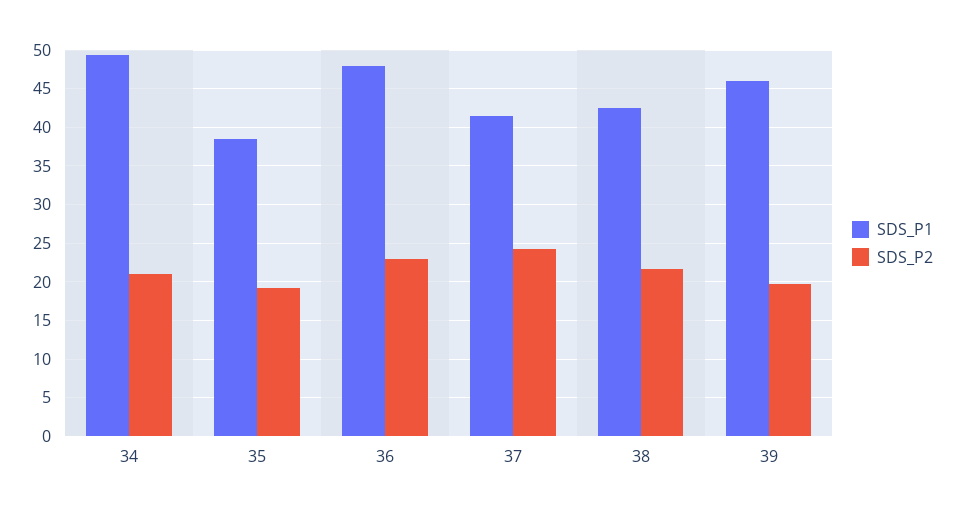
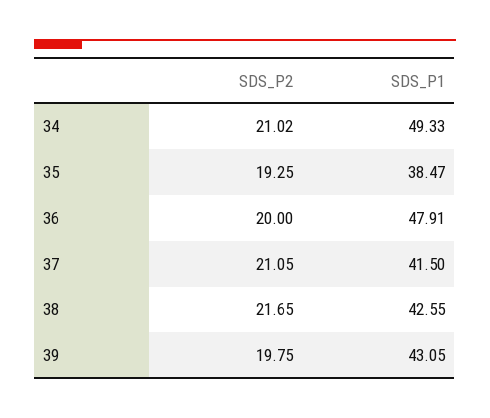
SDS_P2, 36: 23 -> 20
SDS_P2, 37: 24 -> 21.05
SDS_P1, 39: 46 -> 43.05

